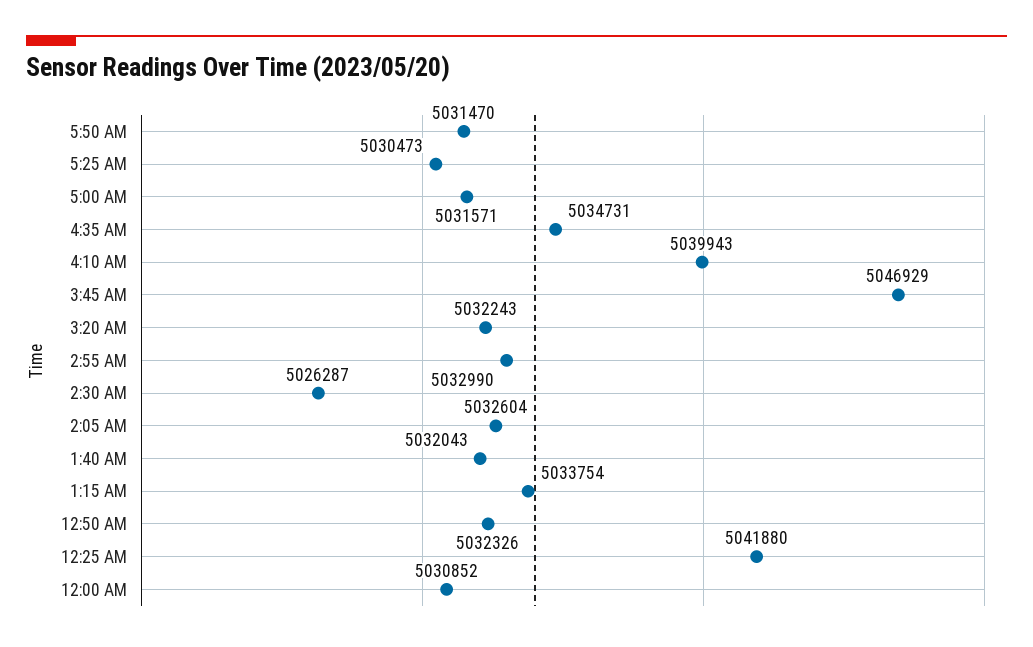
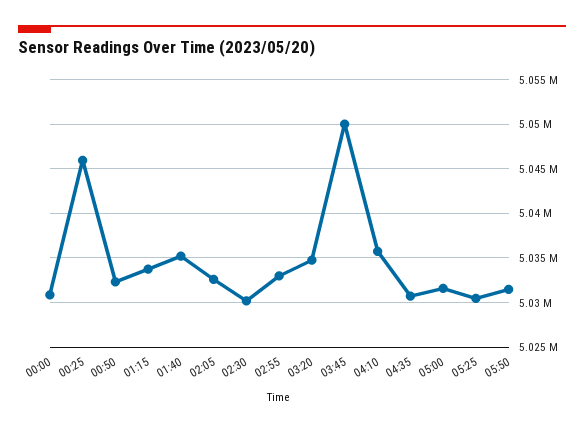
4:35 AM: 5034731 -> 5031000
4:10 AM: 5039943 -> 5036000
3:45 AM: 5046929 -> 5050000
3:20 AM: 5032243 -> 5035000
2:30 AM: 5026287 -> 5030000
1:40 AM: 5032043 -> 5035000
12:25 AM: 5041880 -> 5046000

